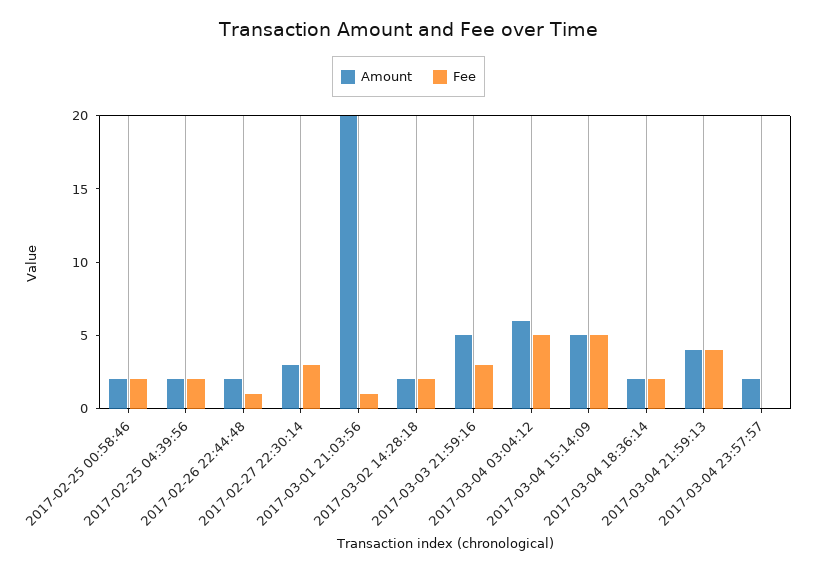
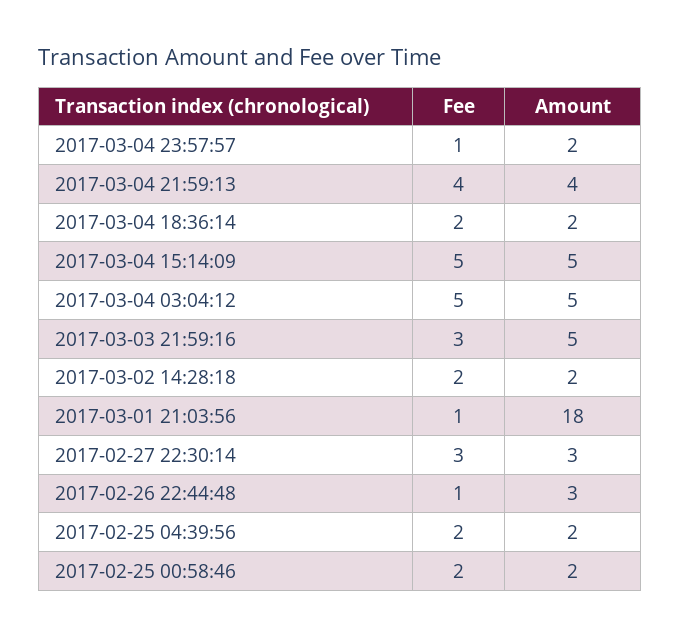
Amount, 2017-02-26 22:44:48: 2 -> 3
Amount, 2017-03-01 21:03:56: 20 -> 18
Amount, 2017-03-04 03:04:12: 6 -> 5
Fee, 2017-03-04 23:57:57: 0 -> 1

